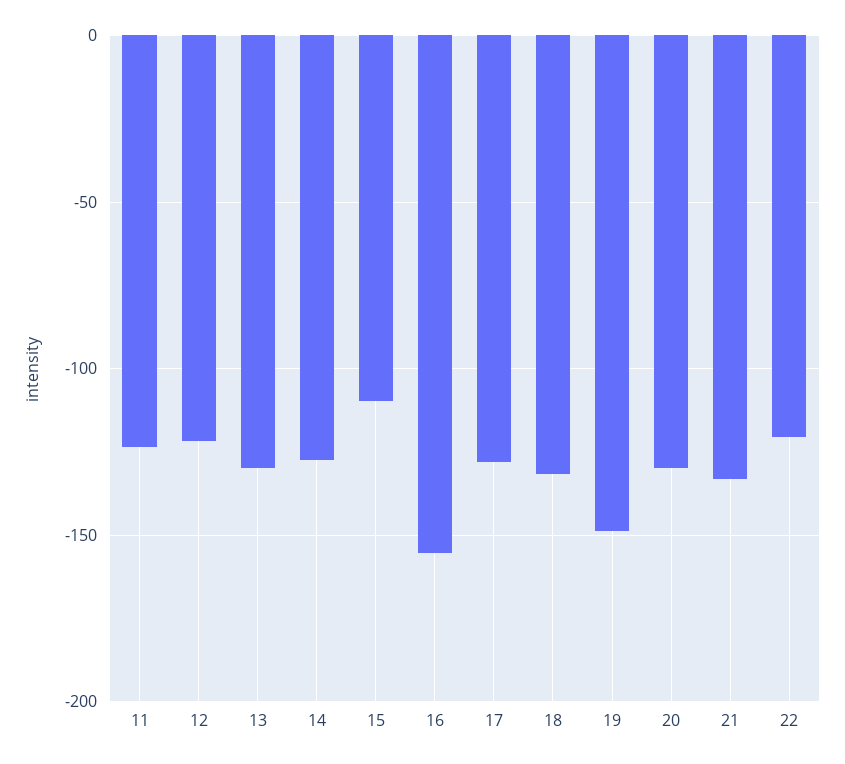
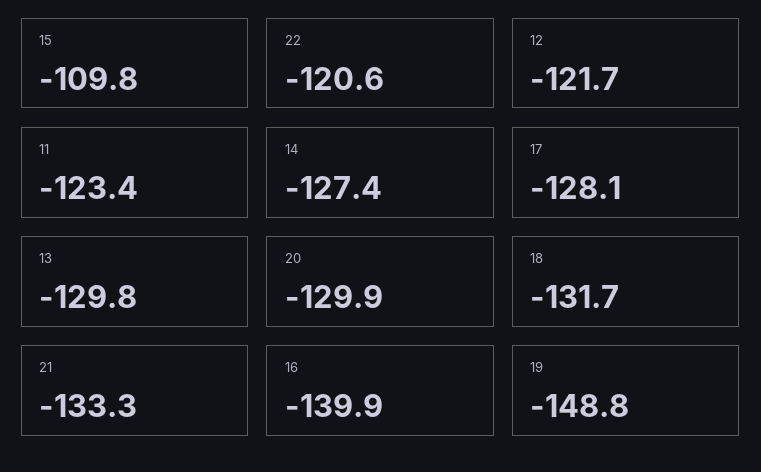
16: -155 -> -139.9

